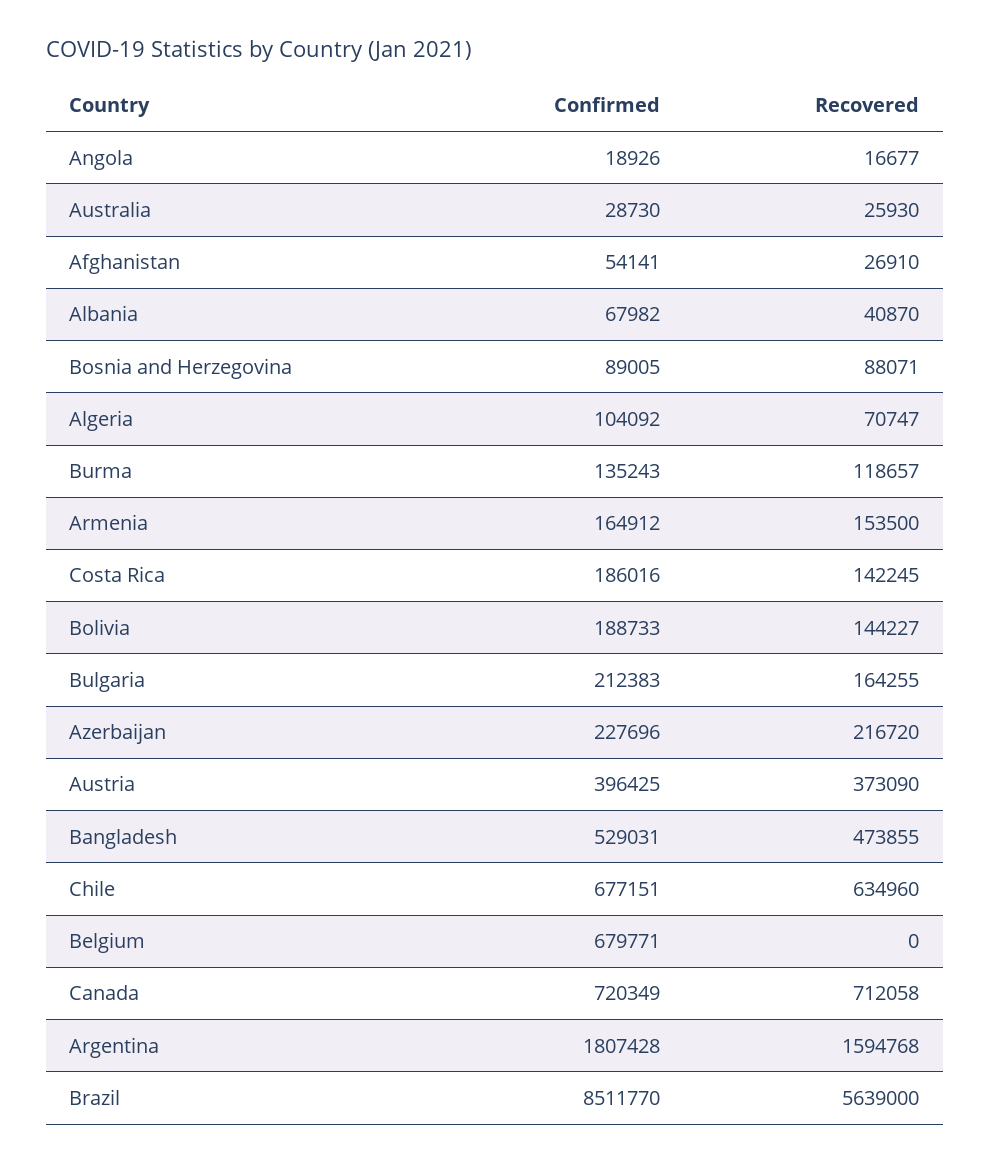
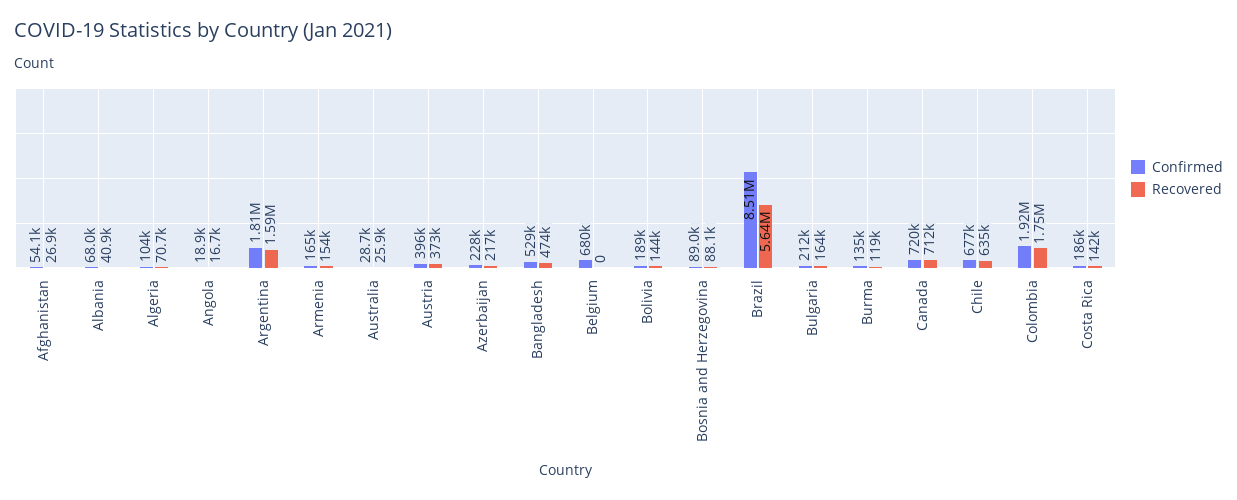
Confirmed, Colombia: none -> 1920000
Recovered, Colombia: none -> 1750000

